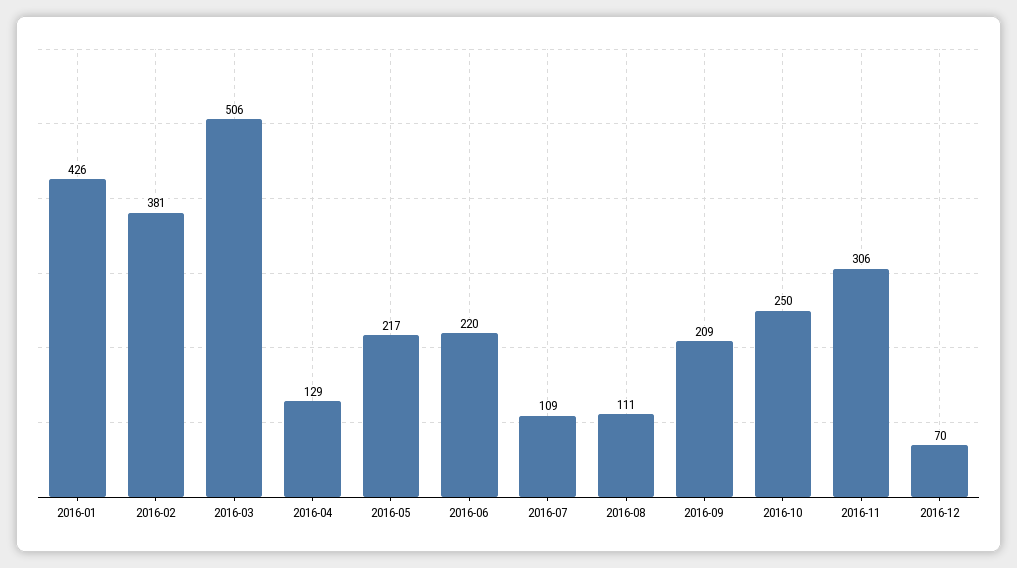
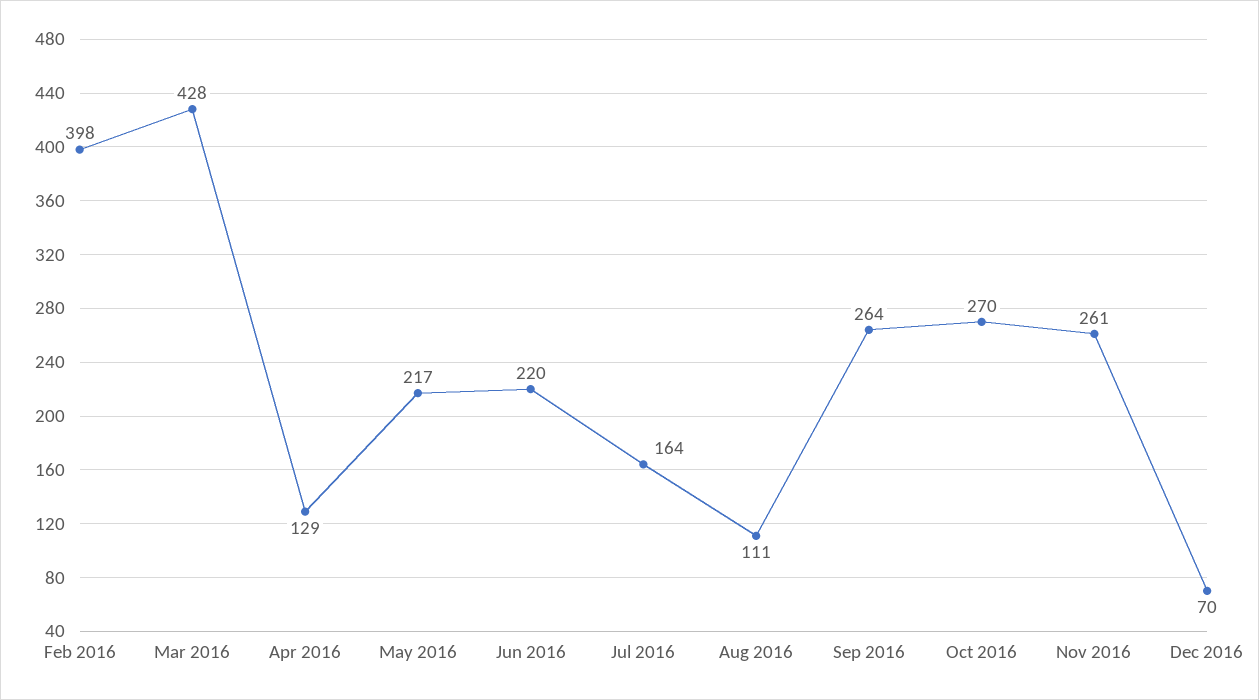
2016-01: 426 -> none
2016-02: 381 -> 398
2016-03: 506 -> 428
2016-07: 109 -> 164
2016-09: 209 -> 264
2016-10: 250 -> 270
2016-11: 306 -> 261

